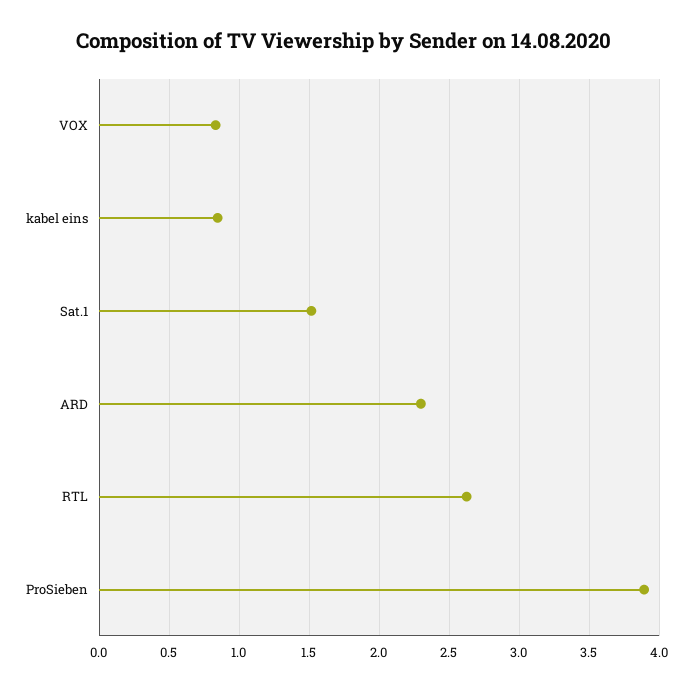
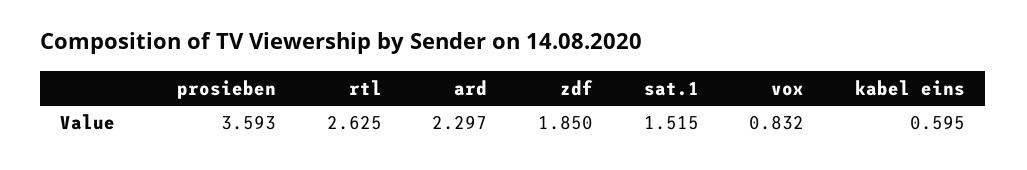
kabel eins: 0.85 -> 0.595
ProSieben: 3.9 -> 3.593
zdf: none -> 1.85

